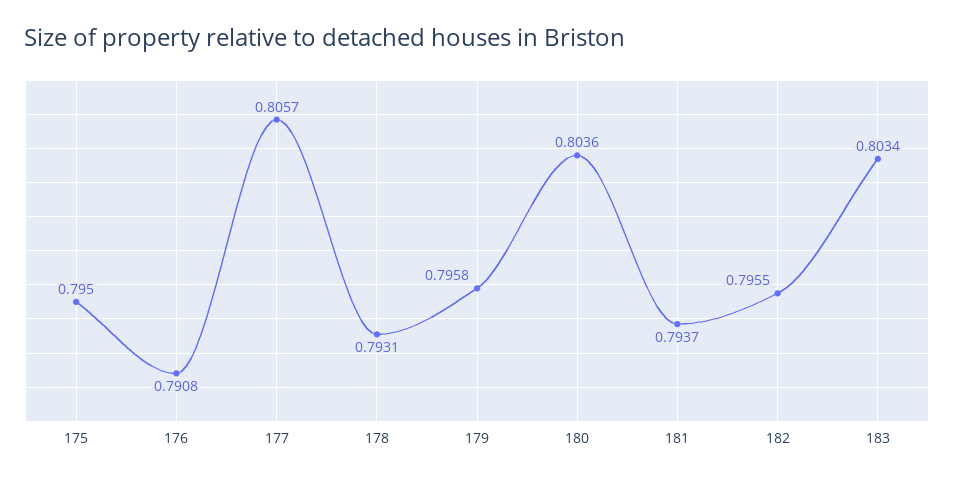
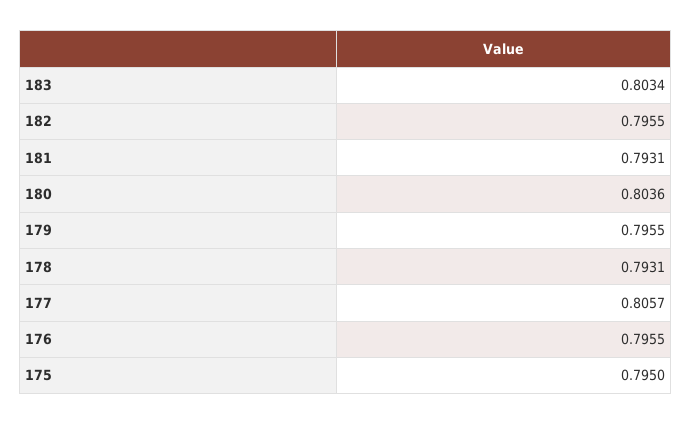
176: 0.7908 -> 0.7955
179: 0.7958 -> 0.7955
181: 0.7937 -> 0.7931

